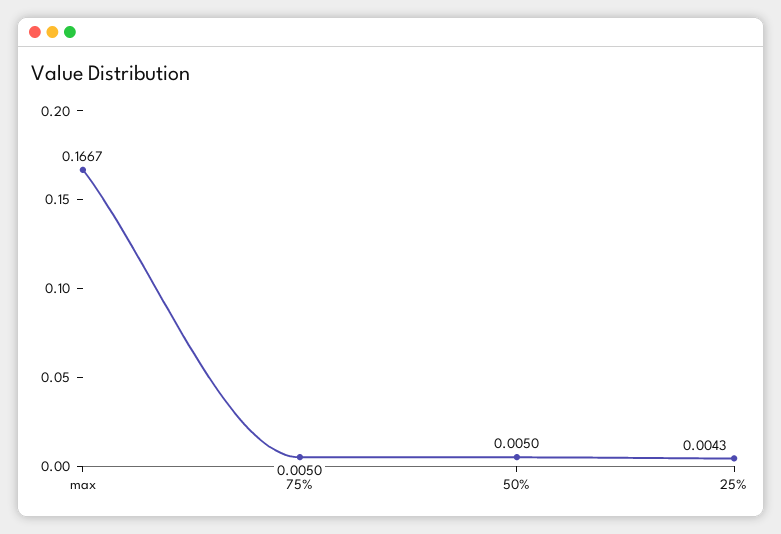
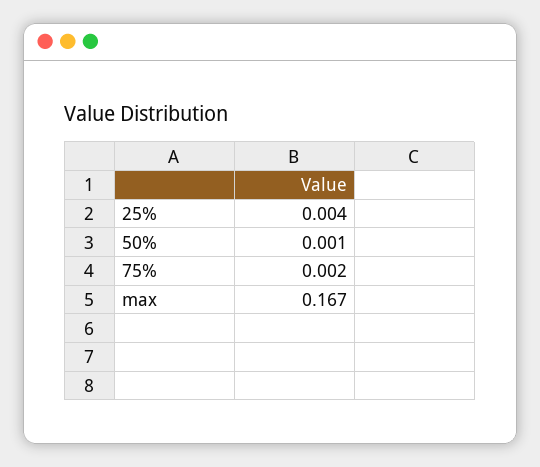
75%: 0.005 -> 0.002
50%: 0.005 -> 0.001

